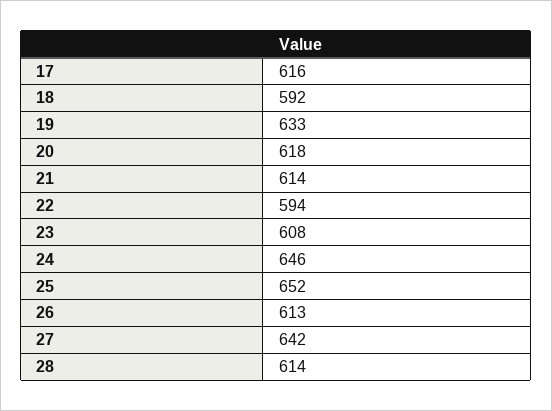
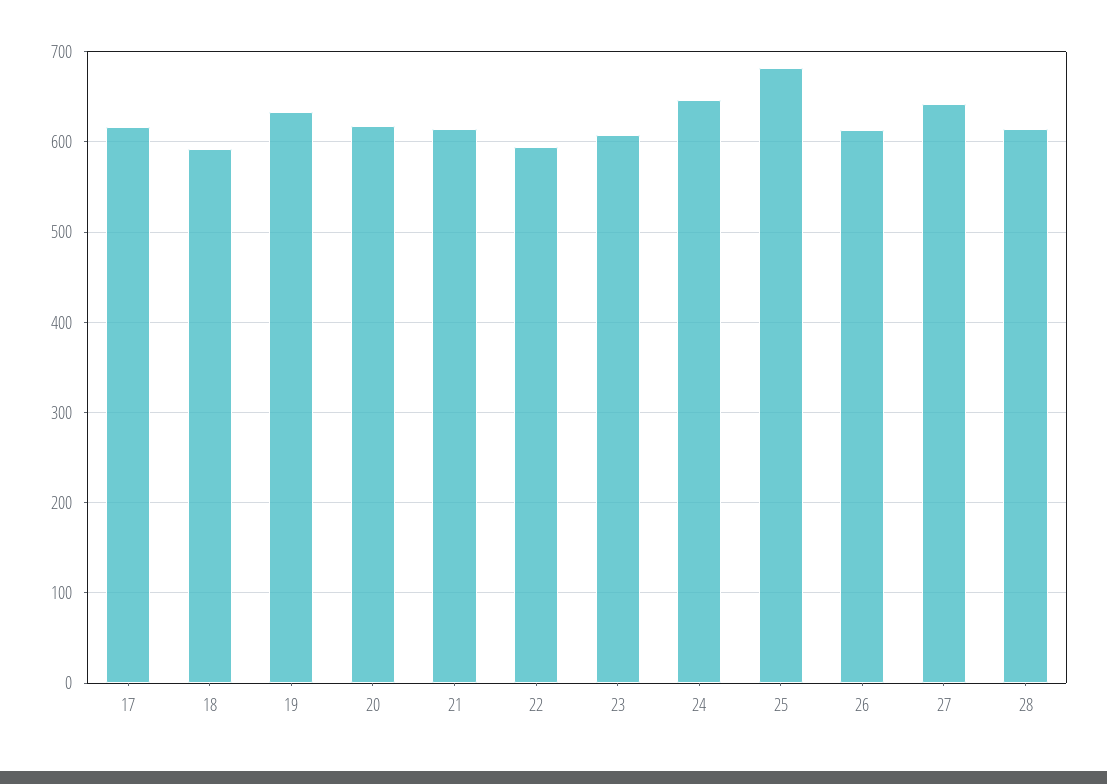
25: 652 -> 680

